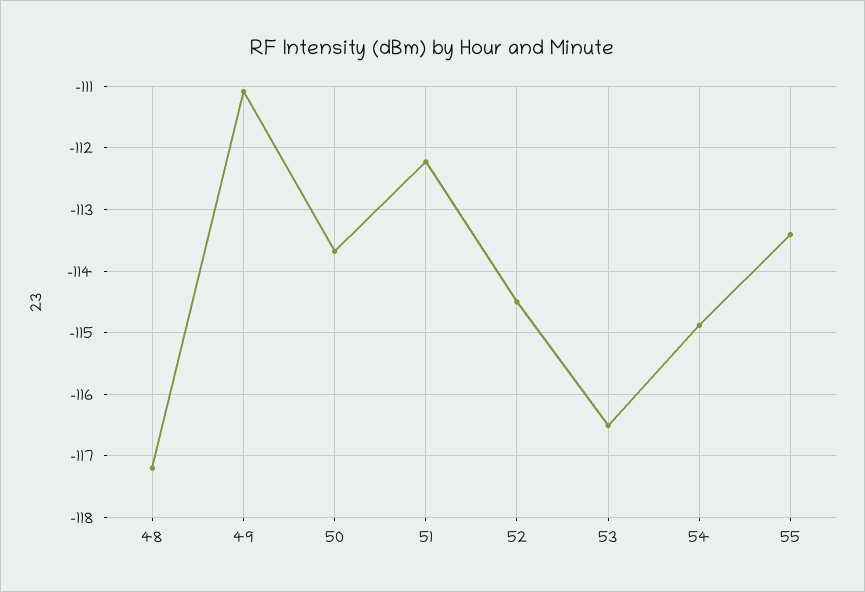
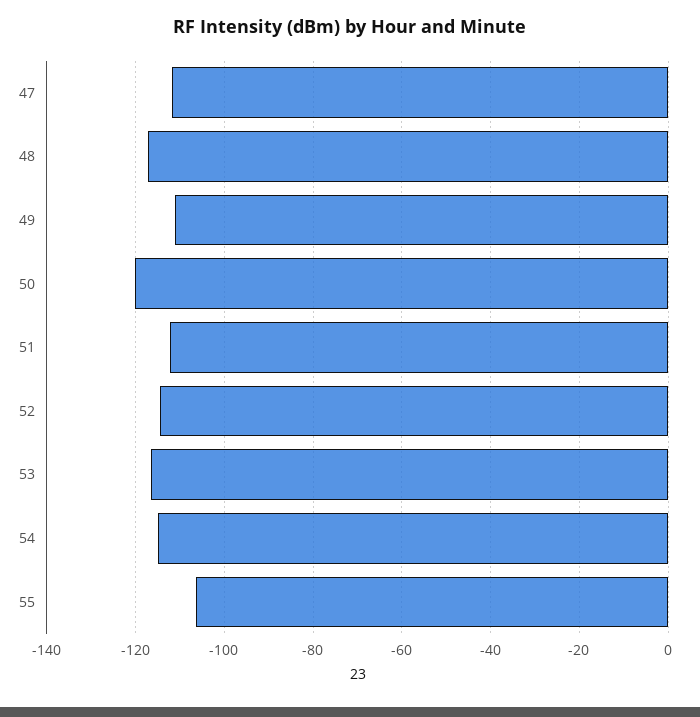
50: -113.7 -> -120
55: -113.4 -> -106
47: none -> -112

